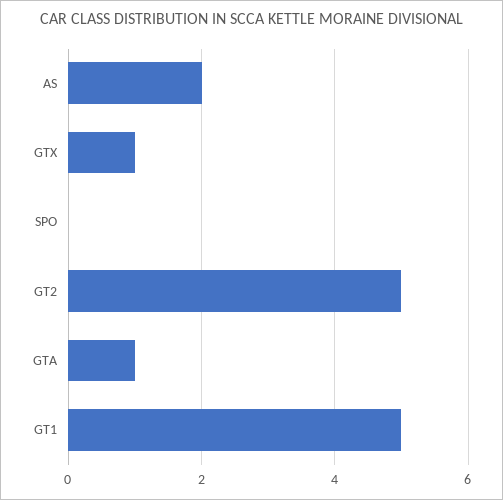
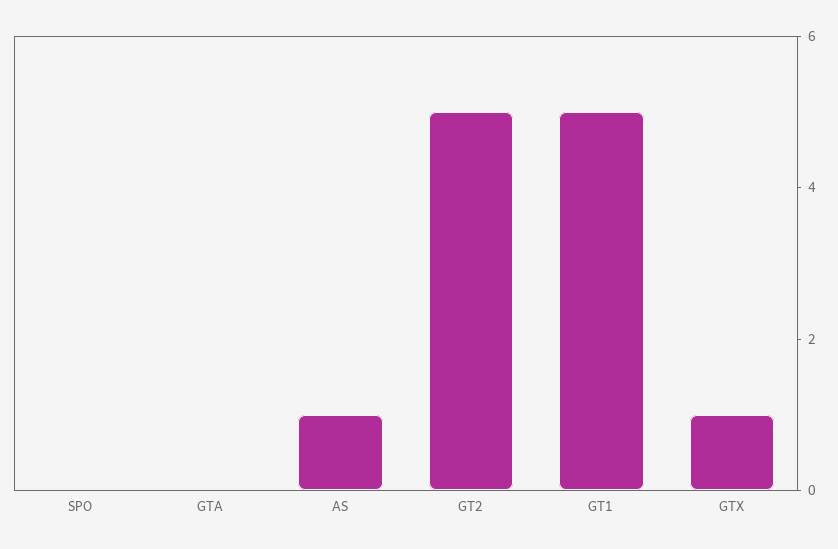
AS: 2 -> 1
GTA: 1 -> 0

